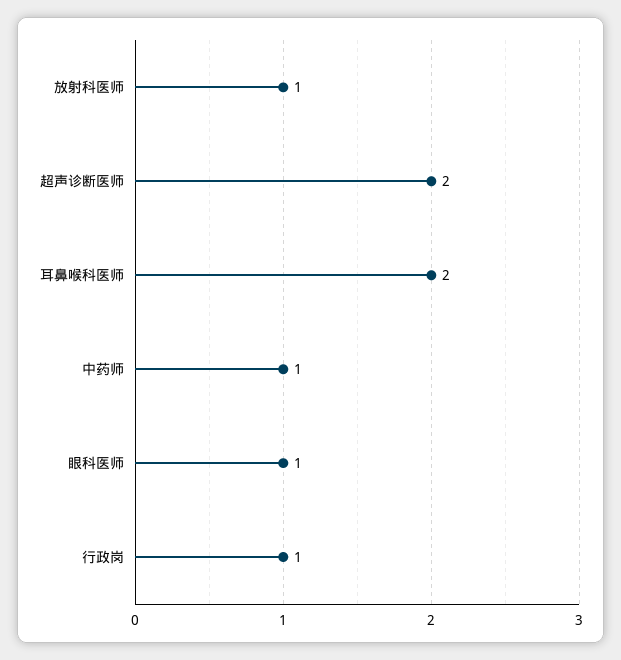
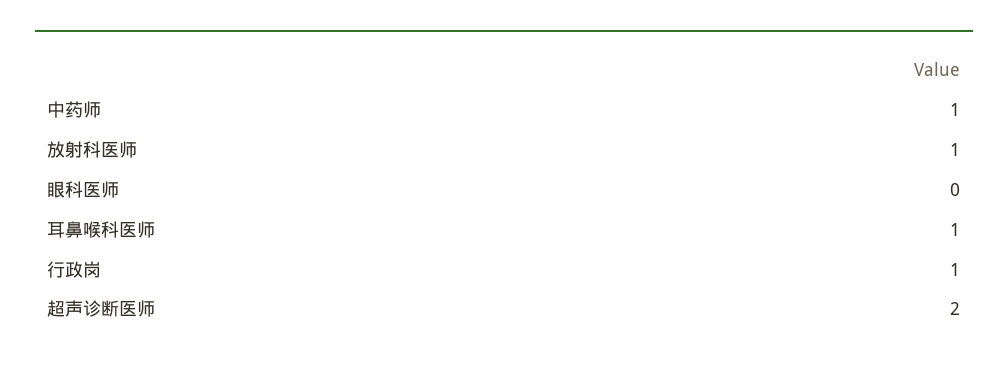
耳鼻喉科医师: 2 -> 1
眼科医师: 1 -> 0

